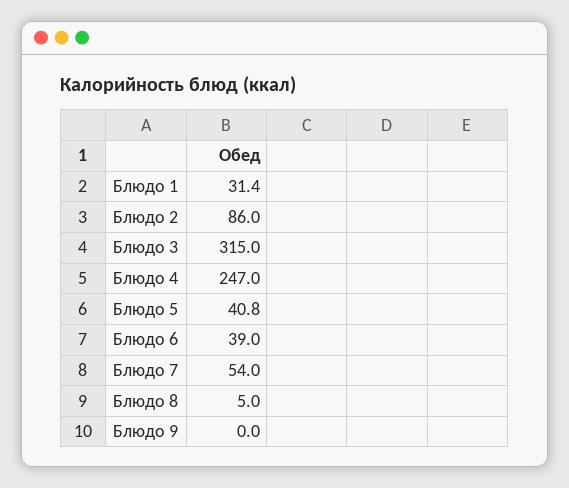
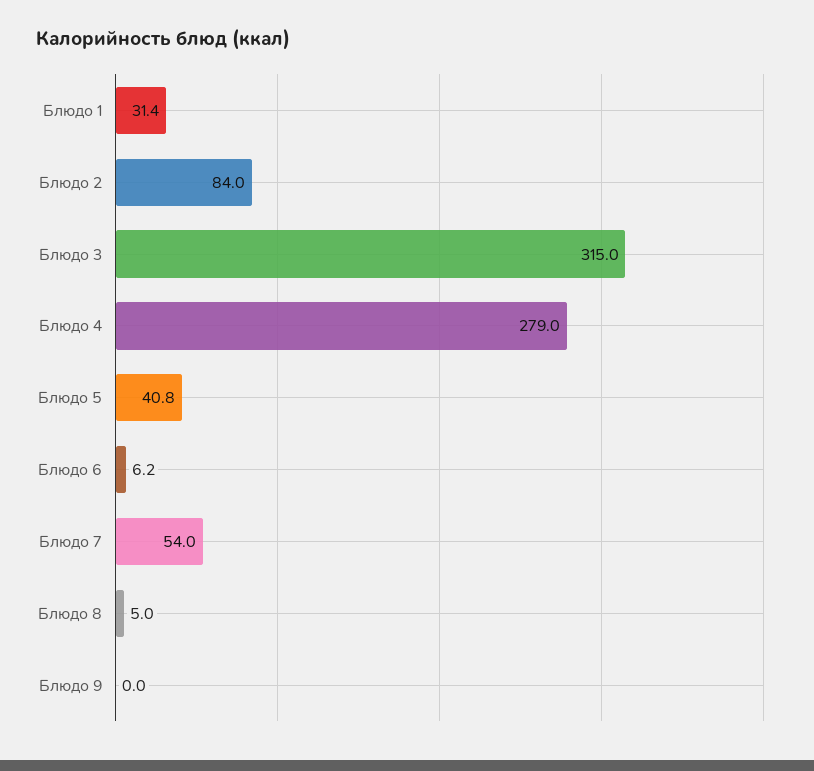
Блюдо 2: 86 -> 84
Блюдо 4: 247 -> 279
Блюдо 6: 39 -> 6.2

